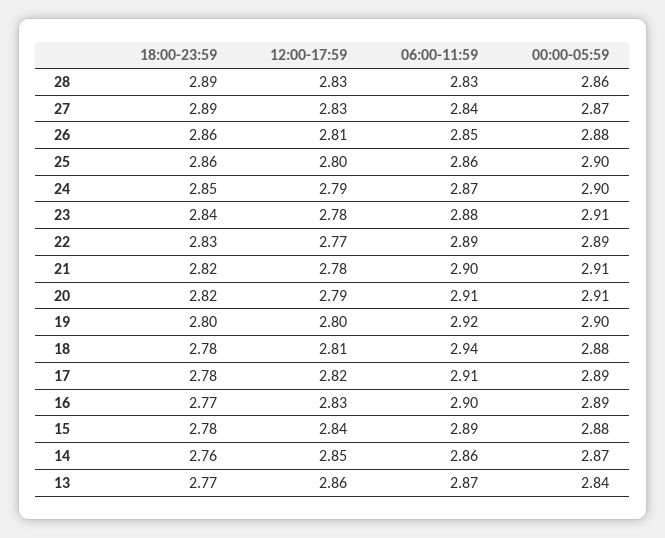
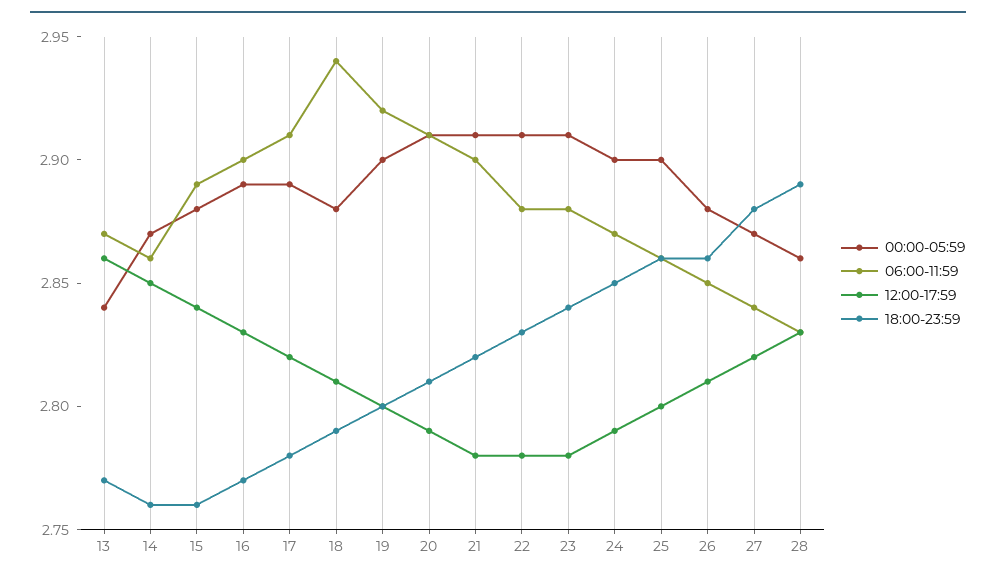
18:00-23:59, 27: 2.89 -> 2.88
12:00-17:59, 27: 2.83 -> 2.82
12:00-17:59, 22: 2.77 -> 2.78
06:00-11:59, 22: 2.89 -> 2.88
00:00-05:59, 22: 2.89 -> 2.91
18:00-23:59, 20: 2.82 -> 2.81
18:00-23:59, 18: 2.78 -> 2.79
18:00-23:59, 15: 2.78 -> 2.76

